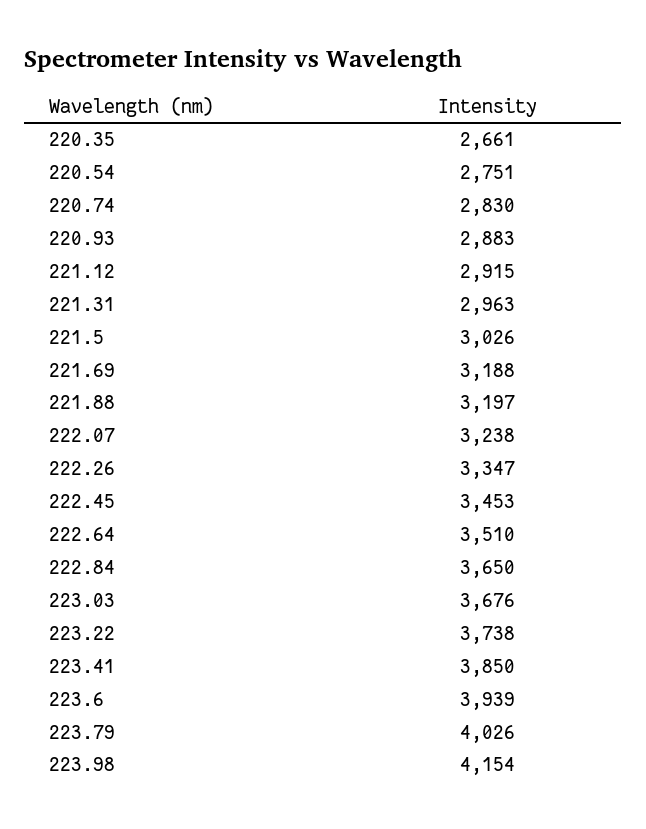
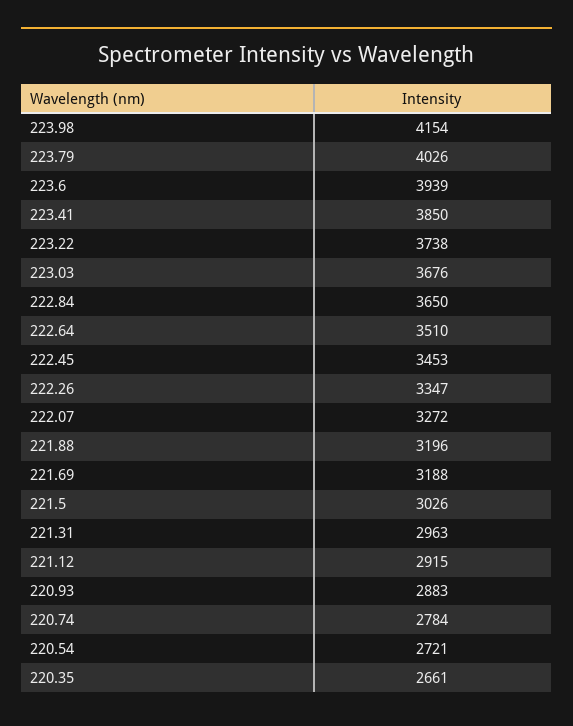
220.54: 2751 -> 2721
220.74: 2830 -> 2784
221.88: 3197 -> 3196
222.07: 3238 -> 3272

